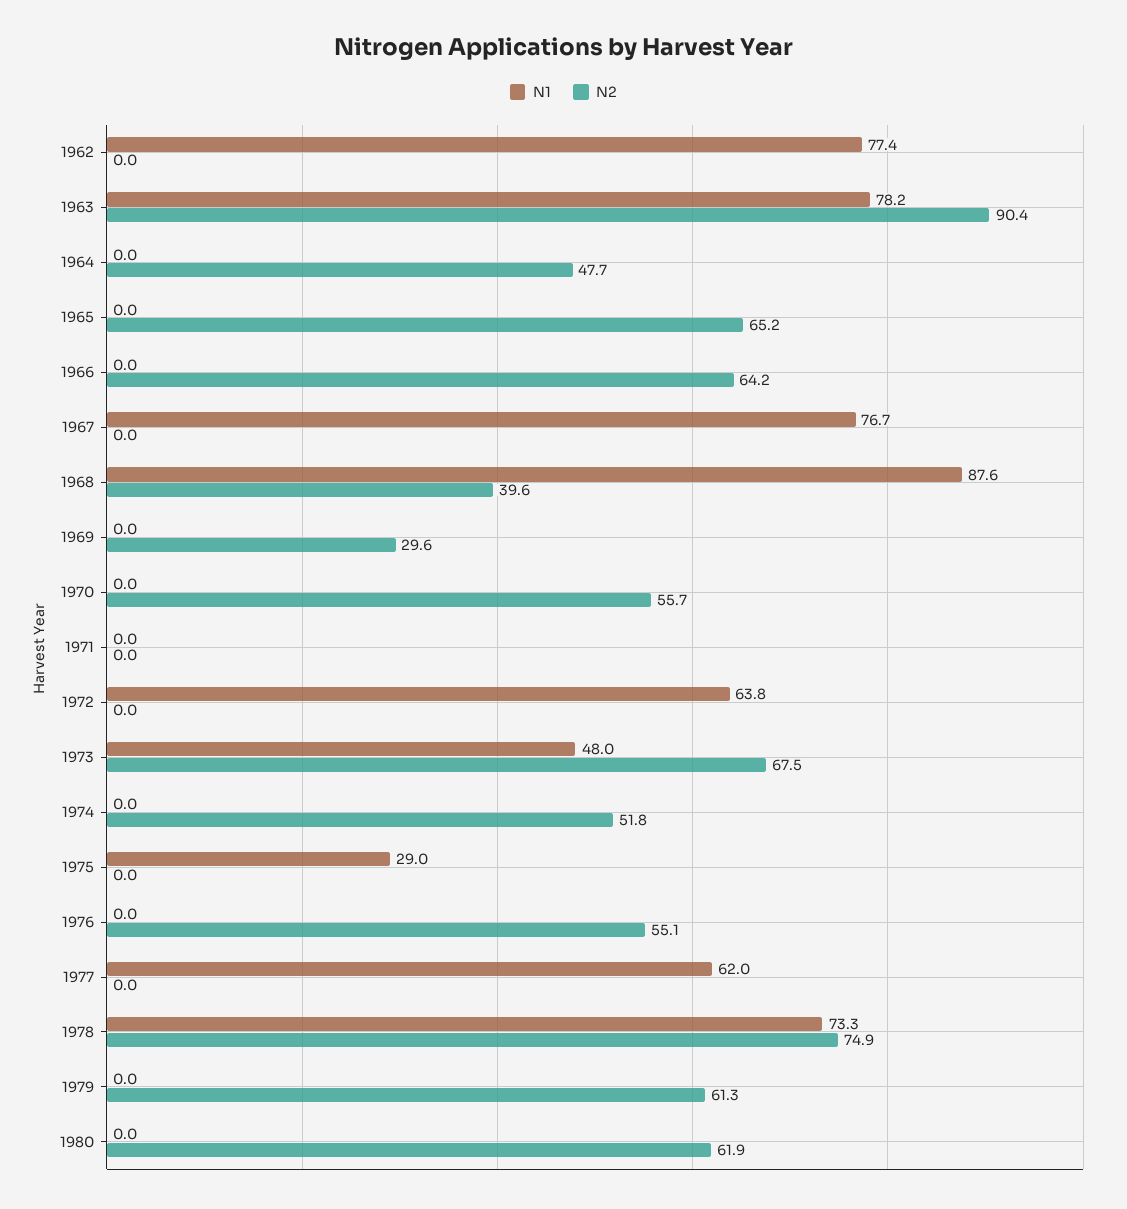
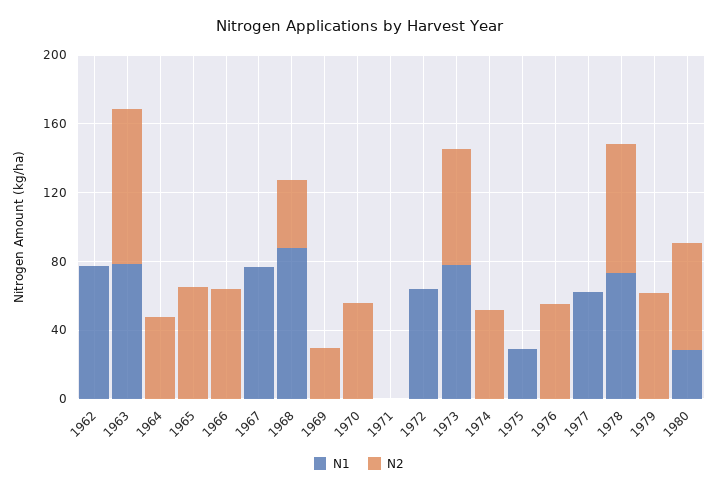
N1, 1973: 48 -> 80
N1, 1980: 0 -> 30

